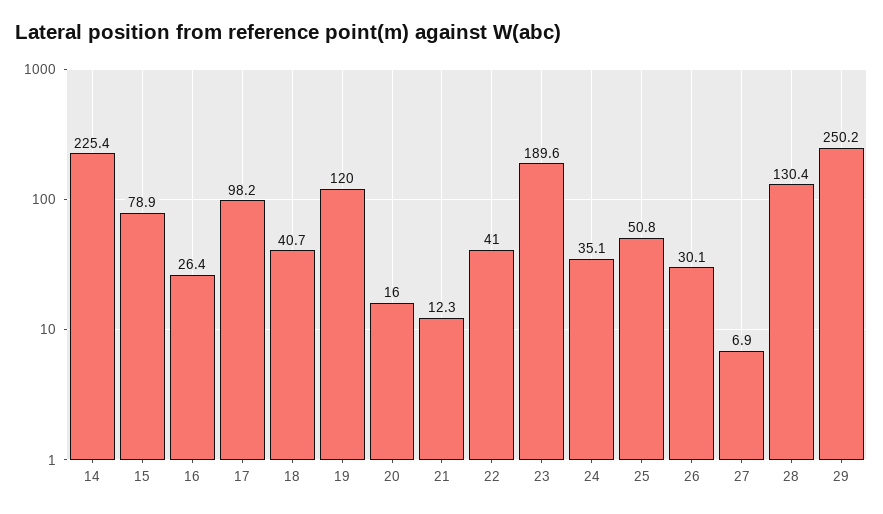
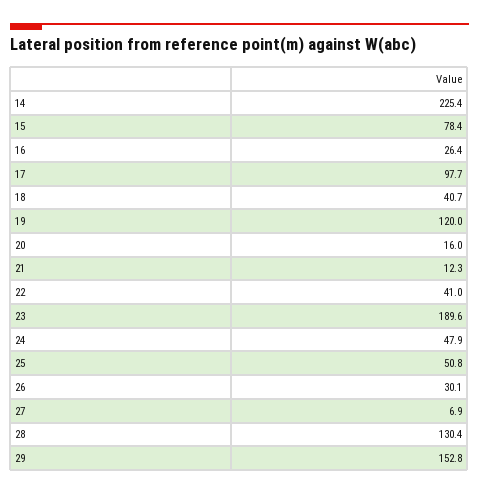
15: 78.9 -> 78.4
17: 98.2 -> 97.7
24: 35.1 -> 47.9
29: 250.2 -> 152.8

